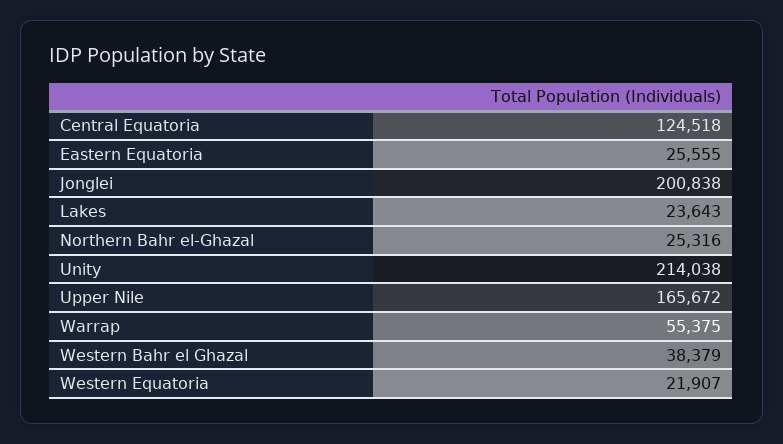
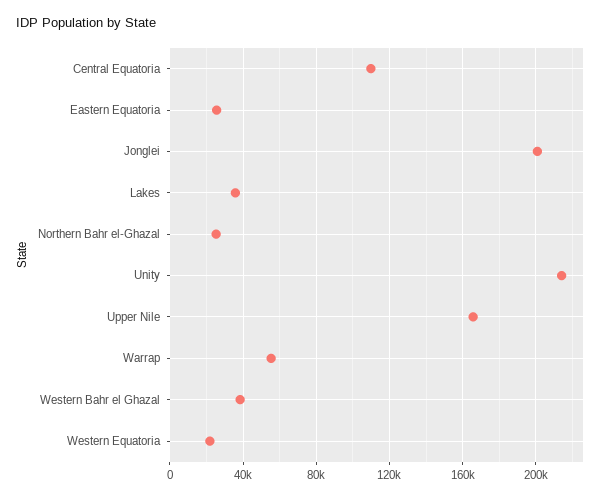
Central Equatoria: 124518 -> 110000
Lakes: 23643 -> 35000

